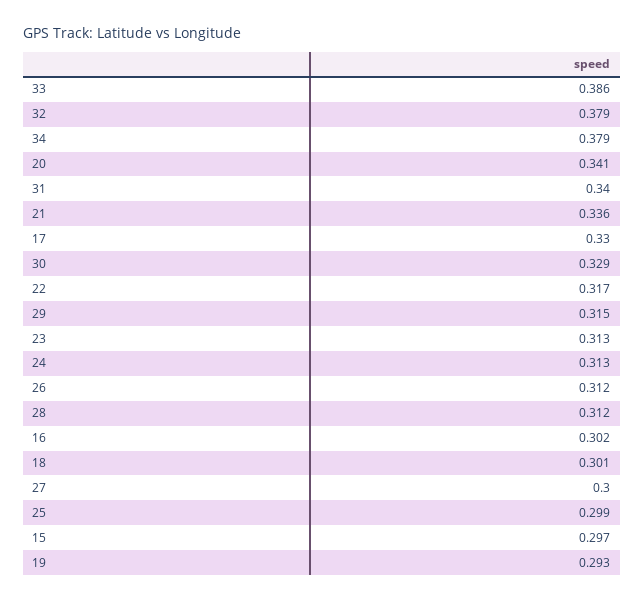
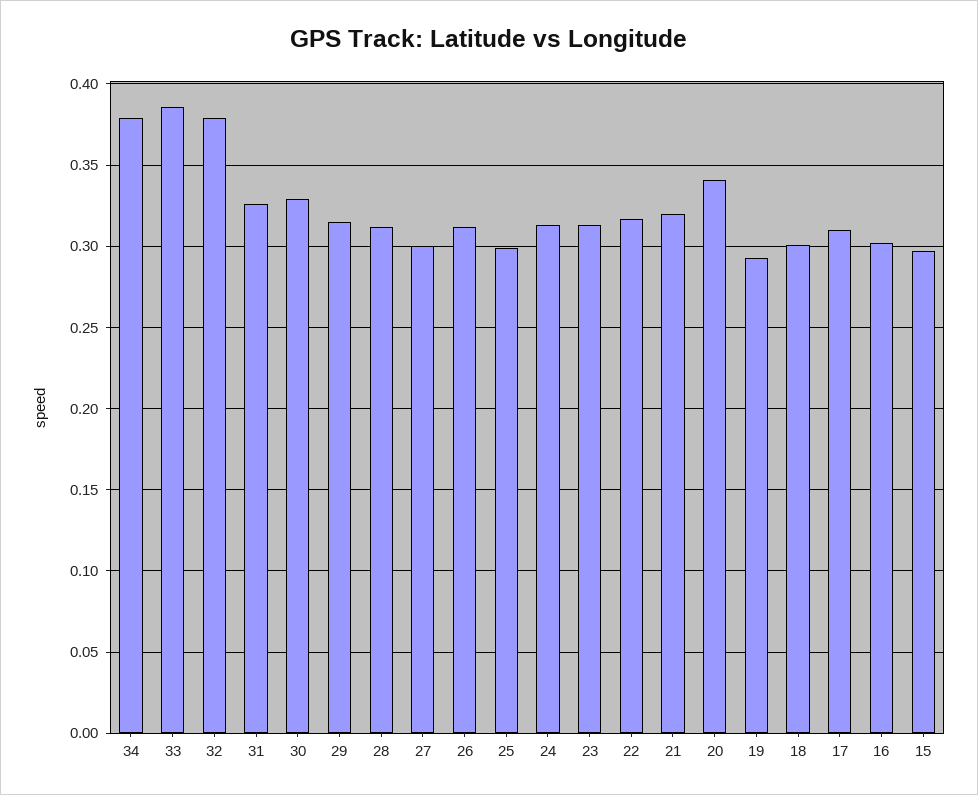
31: 0.34 -> 0.325
21: 0.336 -> 0.32
17: 0.33 -> 0.31

